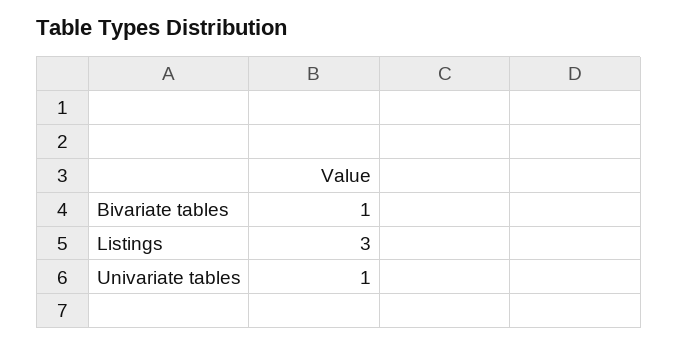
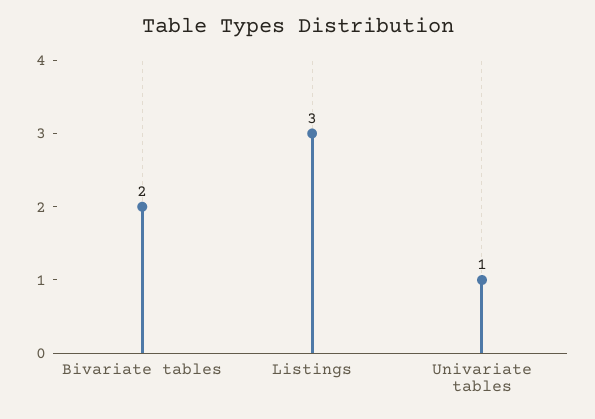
Bivariate tables: 1 -> 2

